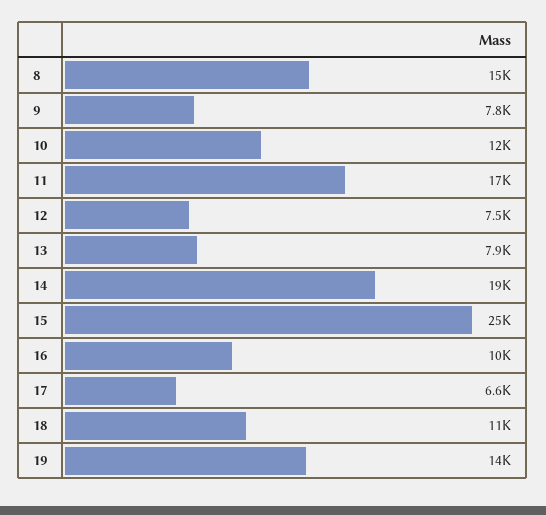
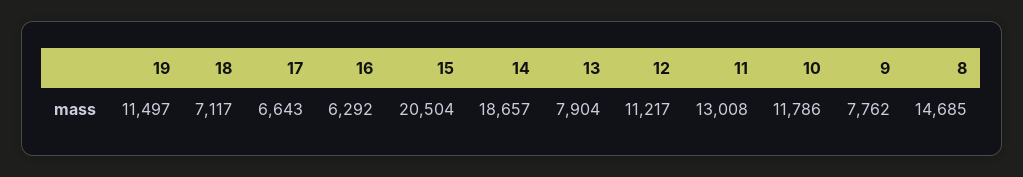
11: 17000 -> 13008
12: 7500 -> 11217
15: 25000 -> 20504
16: 10000 -> 6292
18: 11000 -> 7117
19: 14000 -> 11497

